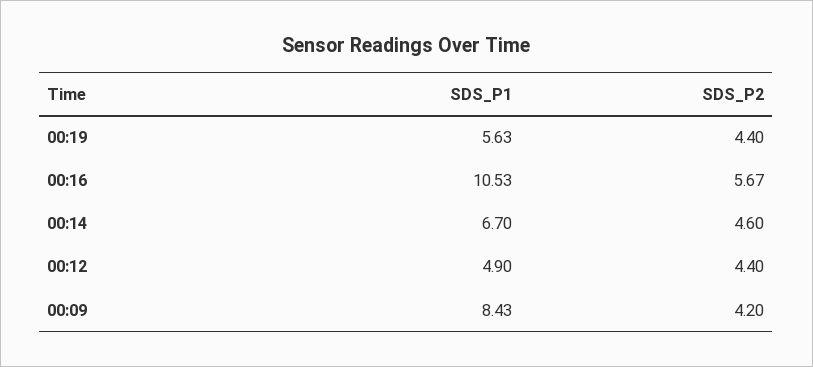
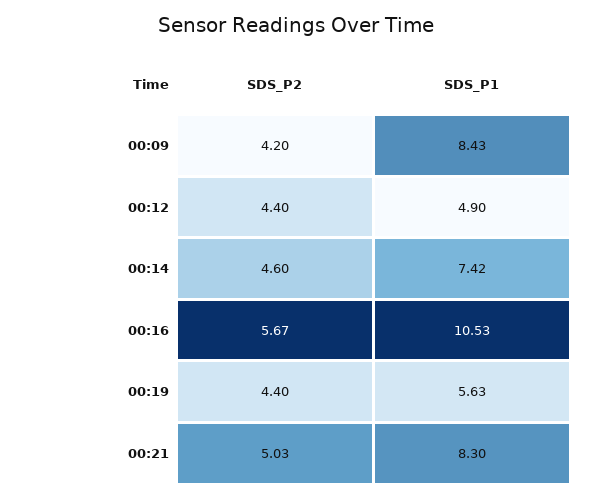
SDS_P1, 00:14: 6.7 -> 7.42
SDS_P2, 00:21: none -> 5.03
SDS_P1, 00:21: none -> 8.3

